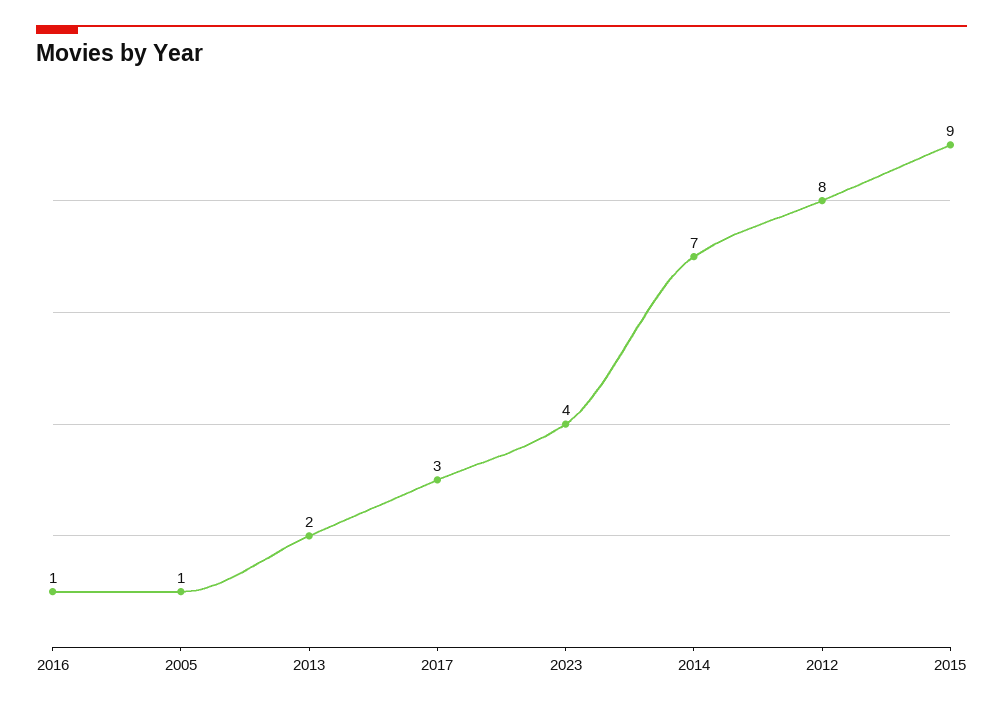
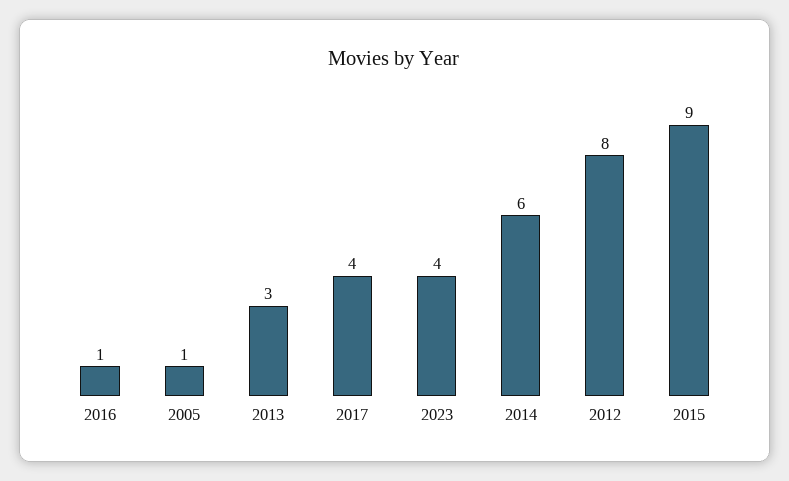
2013: 2 -> 3
2017: 3 -> 4
2014: 7 -> 6

